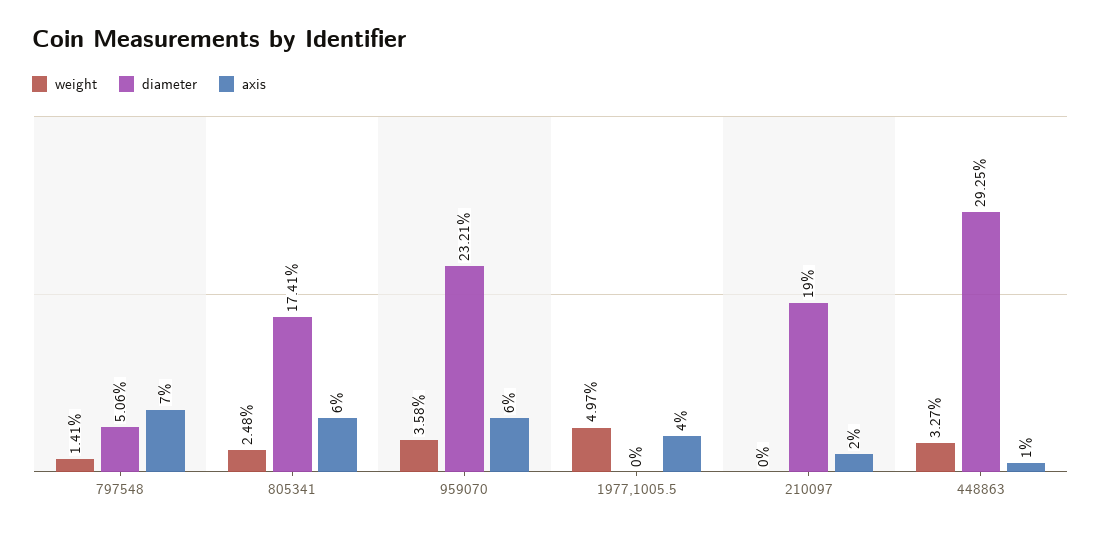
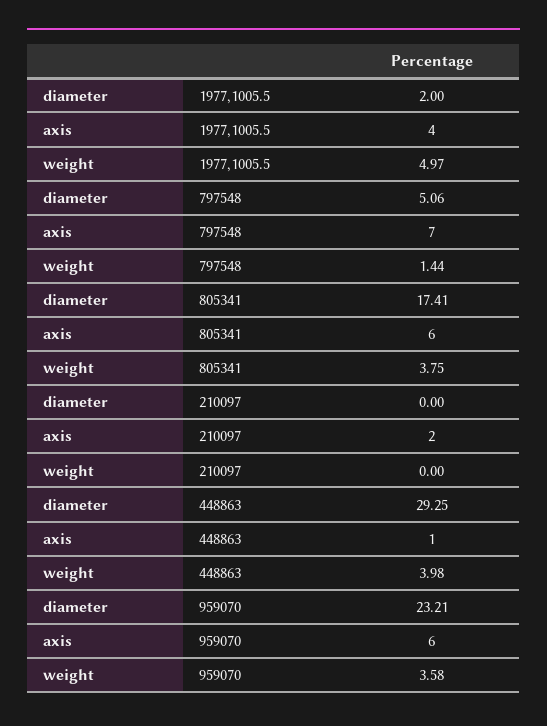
weight, 797548: 1.41 -> 1.44
weight, 805341: 2.48 -> 3.75
diameter, 1977,1005.5: 0 -> 2
diameter, 210097: 19 -> 0
weight, 448863: 3.27 -> 3.98

